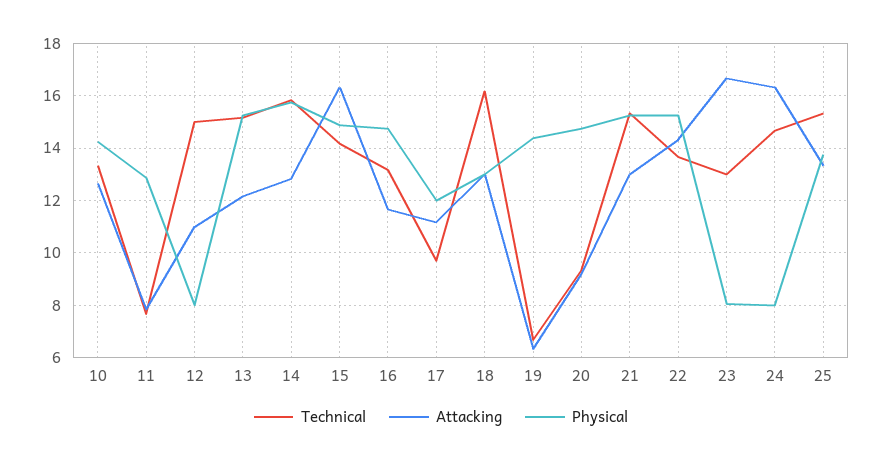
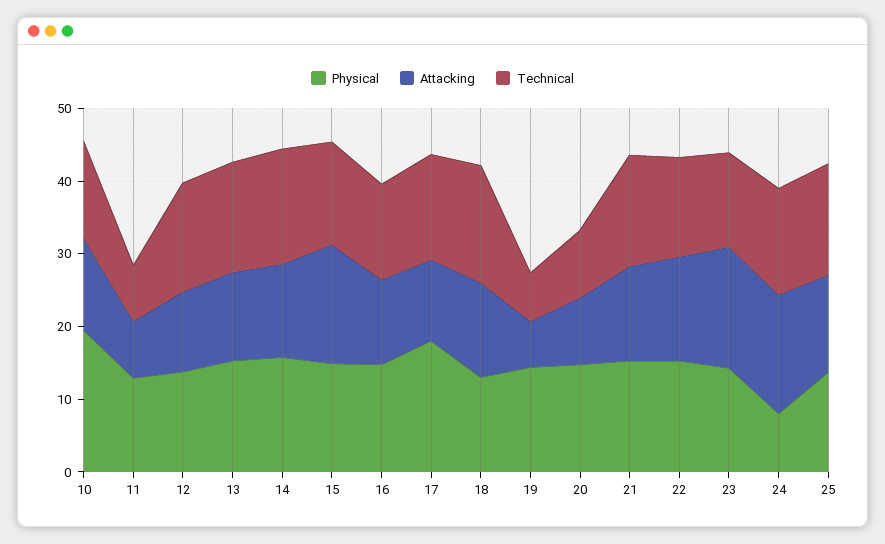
Physical, 10: 14.25 -> 20
Physical, 12: 8 -> 14
Technical, 17: 9.75 -> 14
Physical, 17: 12 -> 18
Physical, 23: 8 -> 14

